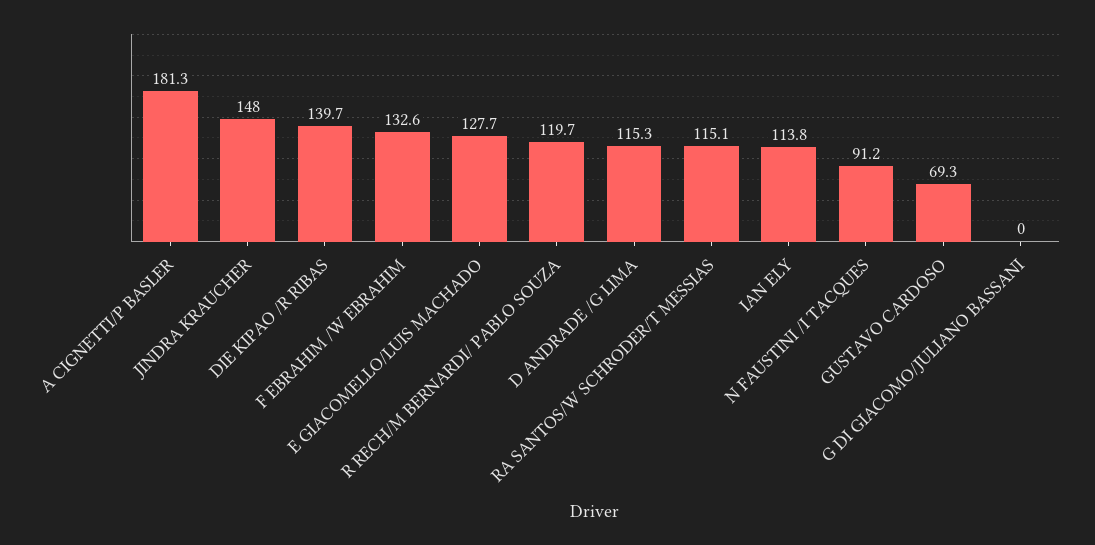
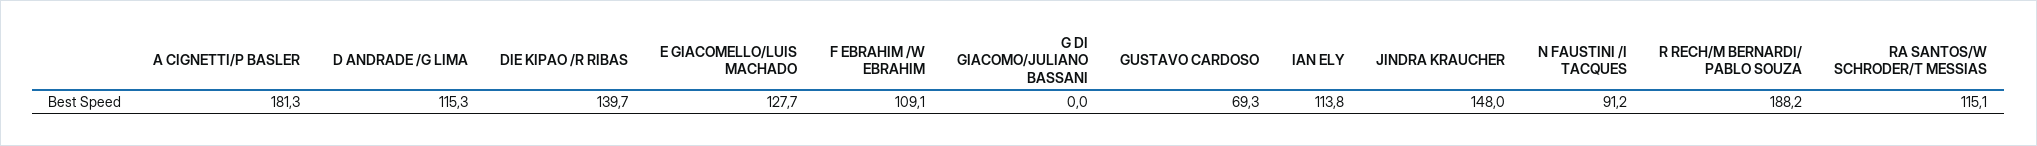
F EBRAHIM /W EBRAHIM: 132.6 -> 109.1
R RECH/M BERNARDI/ PABLO SOUZA: 119.7 -> 188.2

